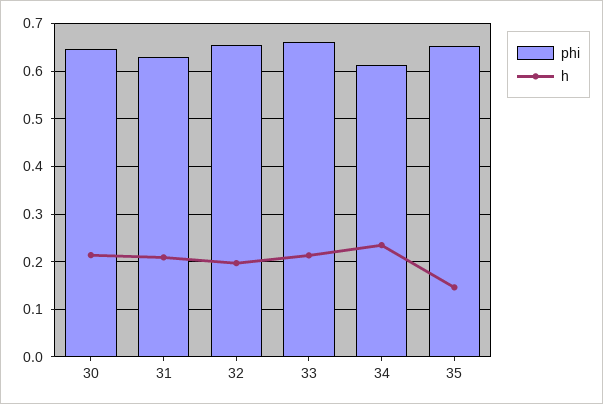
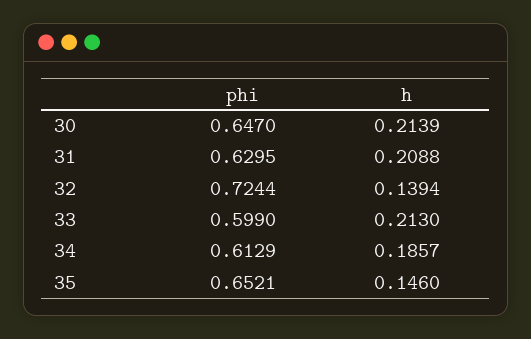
phi, 32: 0.66 -> 0.7244
h, 32: 0.2 -> 0.1394
phi, 33: 0.66 -> 0.599
h, 34: 0.24 -> 0.1857

